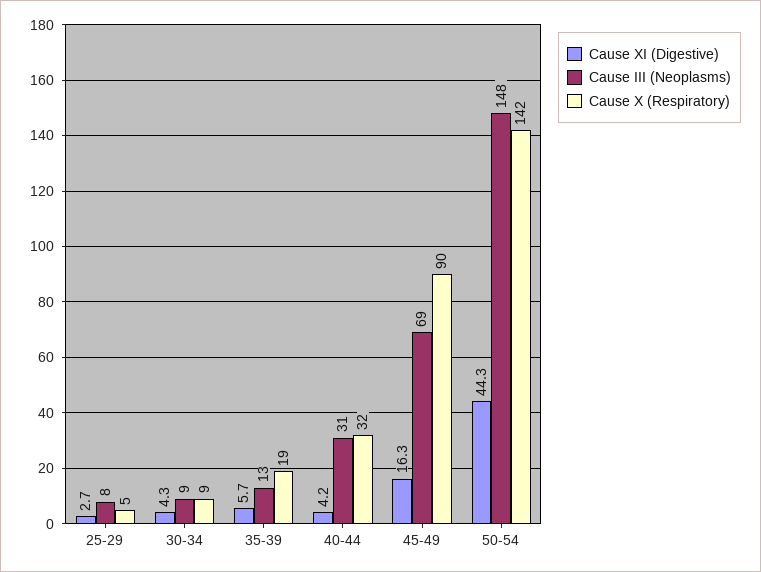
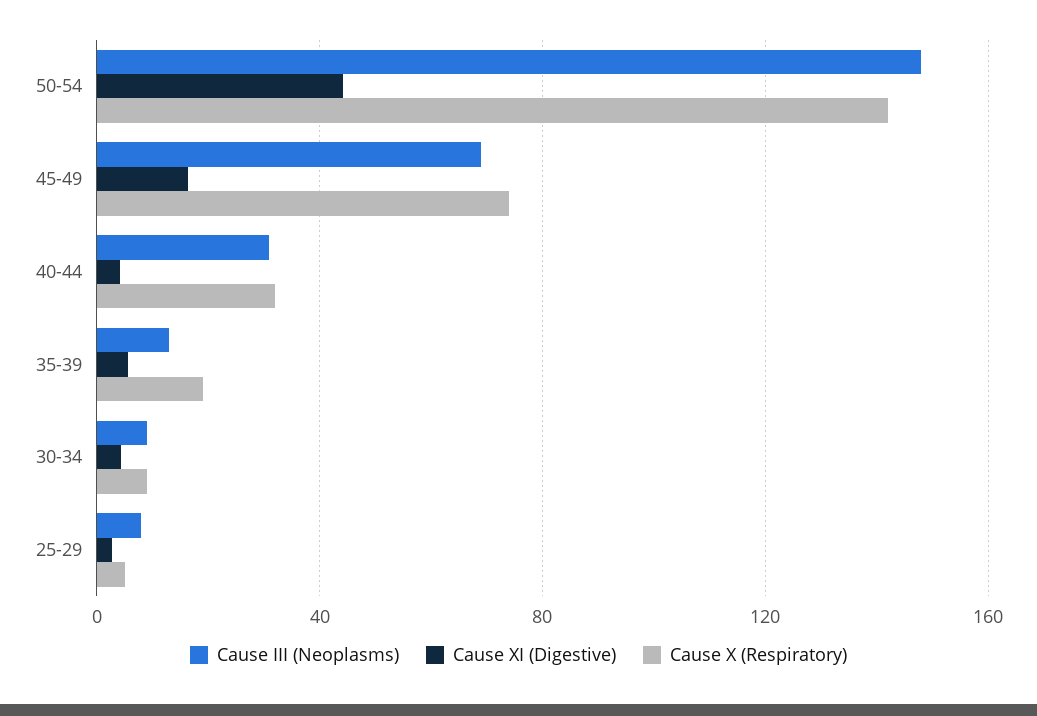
Cause X (Respiratory), 45-49: 90 -> 75

